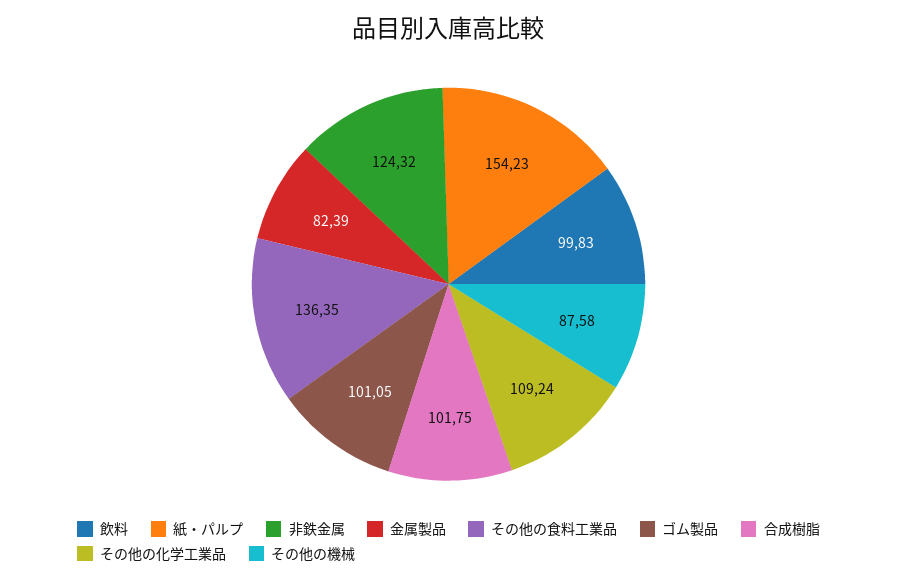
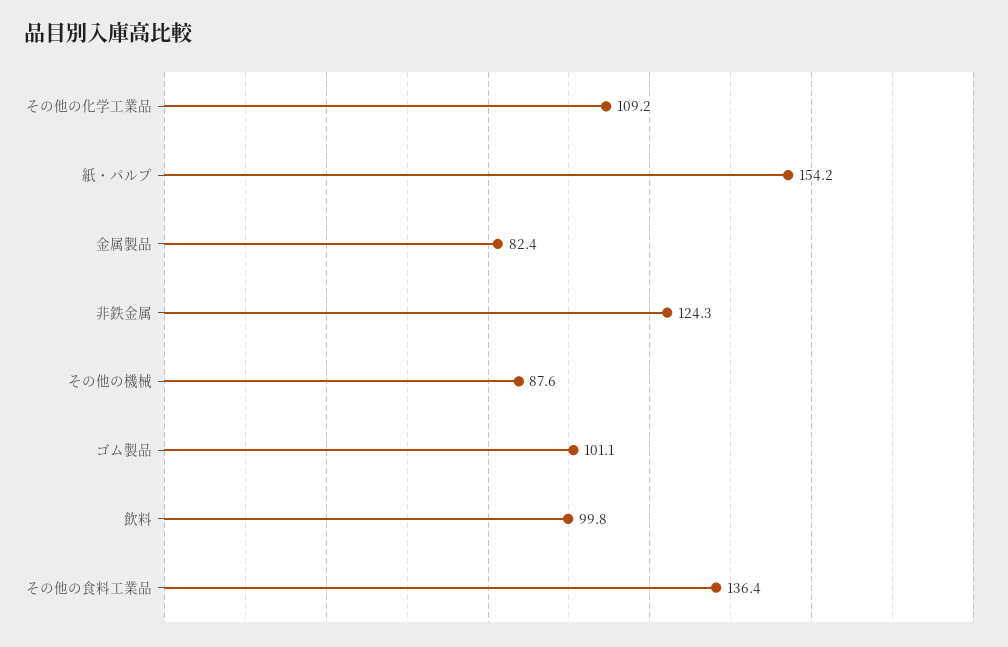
合成樹脂: 101.75 -> none

